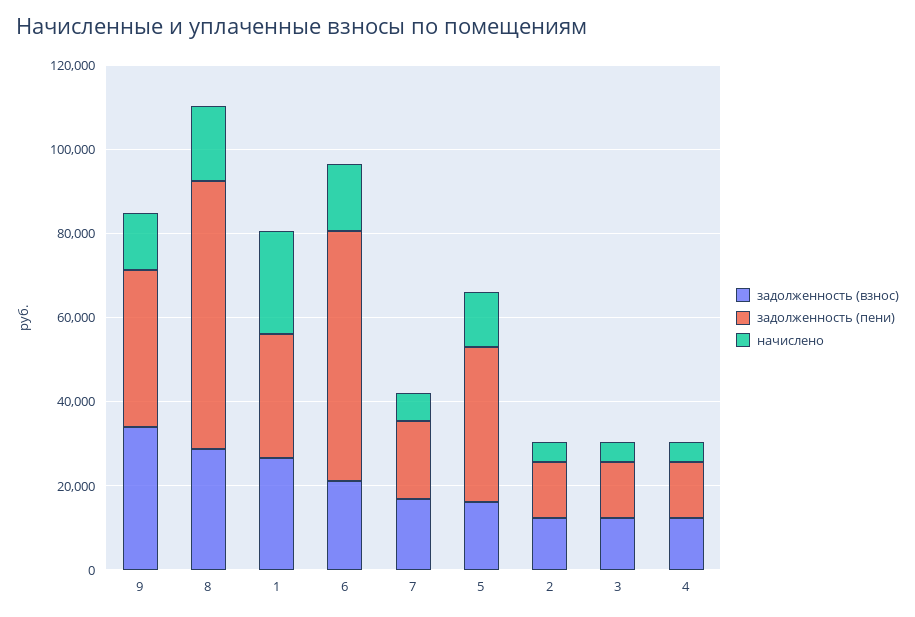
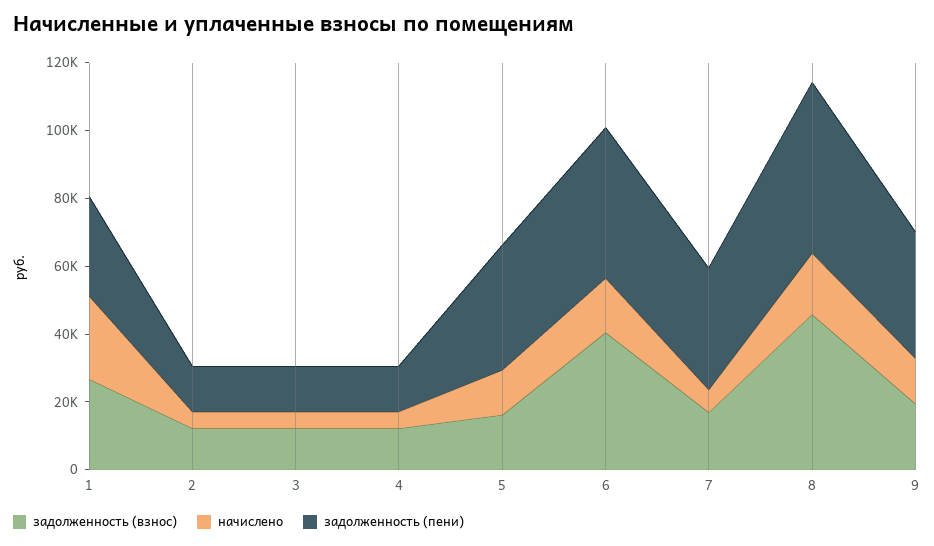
задолженность (взнос), 9: 35000 -> 20000
задолженность (взнос), 8: 30000 -> 45000
задолженность (пени), 8: 65000 -> 50000
задолженность (взнос), 6: 20000 -> 40000
задолженность (пени), 6: 60000 -> 45000
задолженность (пени), 7: 20000 -> 35000

